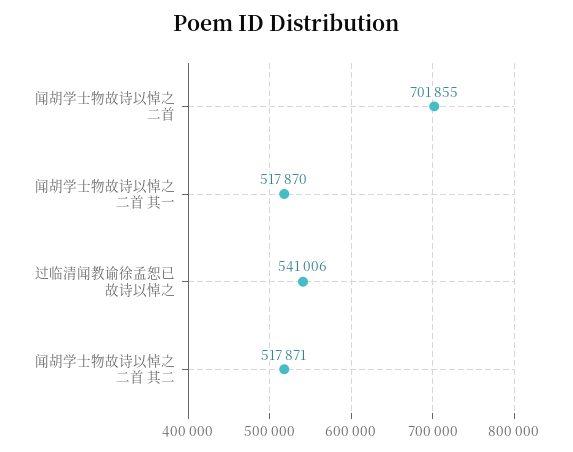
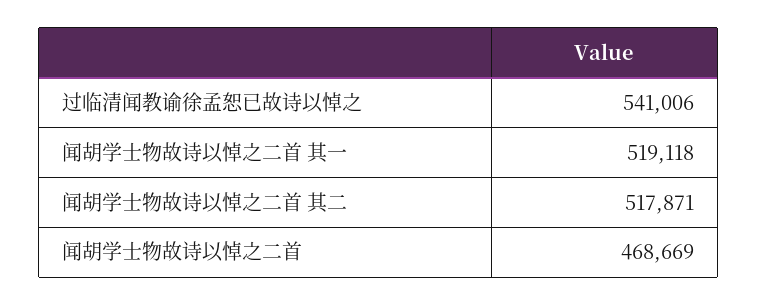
闻胡学士物故诗以悼之二首: 701855 -> 468669
闻胡学士物故诗以悼之二首 其一: 517870 -> 519118

